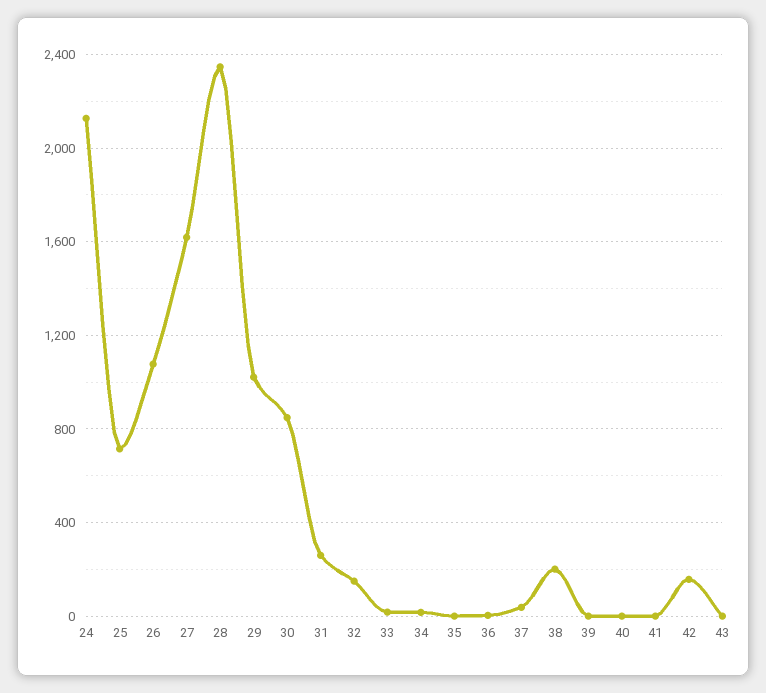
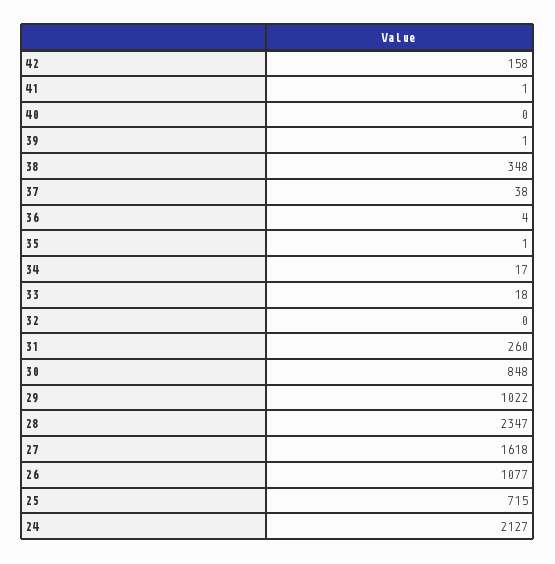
32: 150 -> 0
38: 200 -> 348
43: 0 -> none

